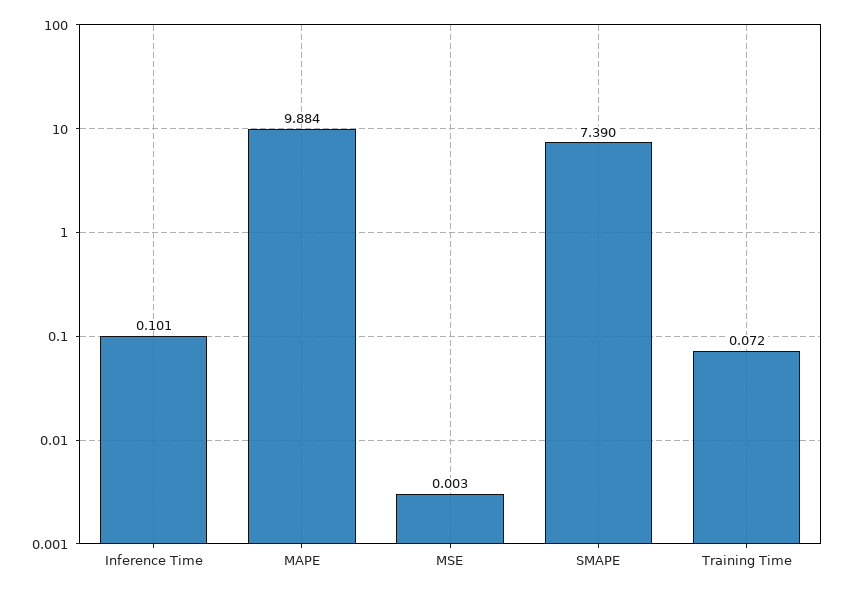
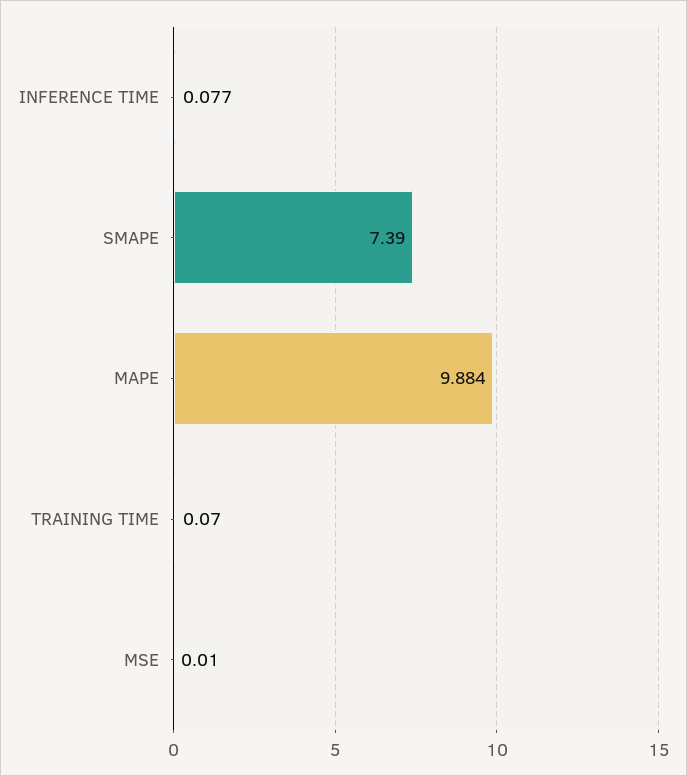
Inference Time: 0.101 -> 0.077
MSE: 0.003 -> 0.01
Training Time: 0.072 -> 0.07

